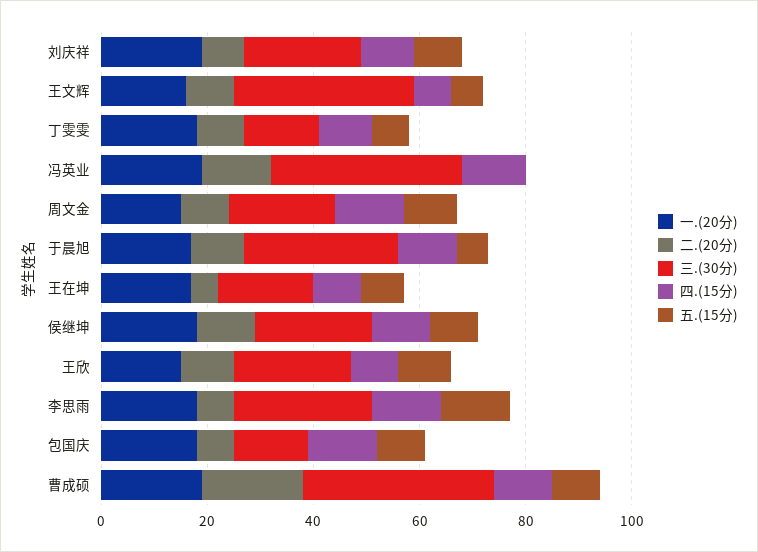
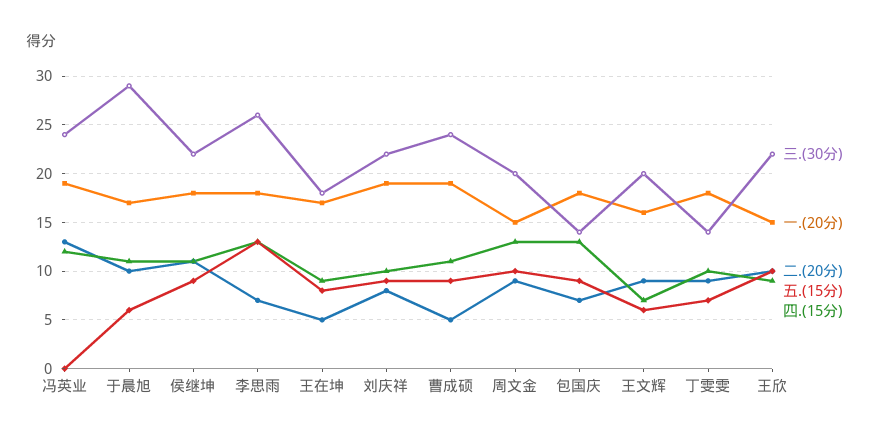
三.(30分), 王文辉: 35 -> 20
三.(30分), 冯英业: 35 -> 24
二.(20分), 曹成硕: 20 -> 5
三.(30分), 曹成硕: 35 -> 24

